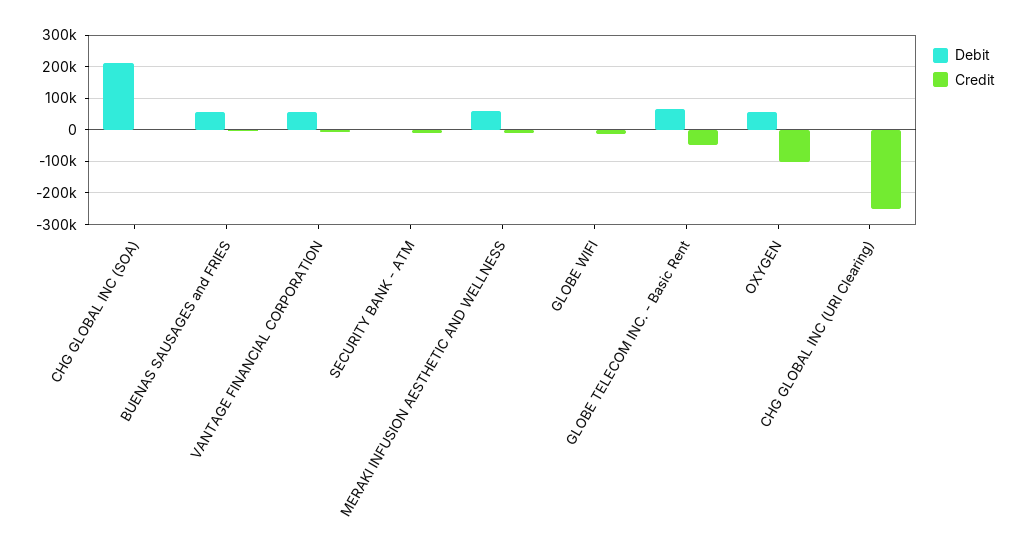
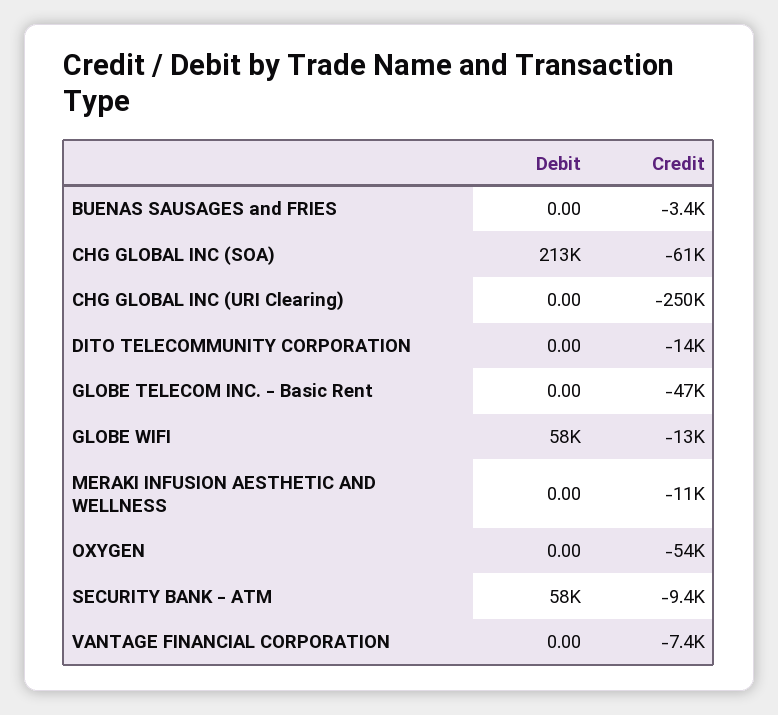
Credit, CHG GLOBAL INC (SOA): 0 -> -61000
Debit, BUENAS SAUSAGES and FRIES: 60000 -> 0
Debit, VANTAGE FINANCIAL CORPORATION: 60000 -> 0
Debit, SECURITY BANK - ATM: 0 -> 58000
Debit, MERAKI INFUSION AESTHETIC AND WELLNESS: 60000 -> 0
Debit, GLOBE WIFI: 0 -> 58000
Debit, GLOBE TELECOM INC. - Basic Rent: 60000 -> 0
Debit, OXYGEN: 60000 -> 0
Credit, OXYGEN: -100000 -> -54000
Debit, DITO TELECOMMUNITY CORPORATION: none -> 0
Credit, DITO TELECOMMUNITY CORPORATION: none -> -14000

